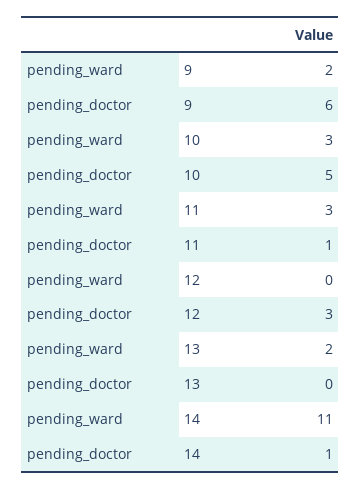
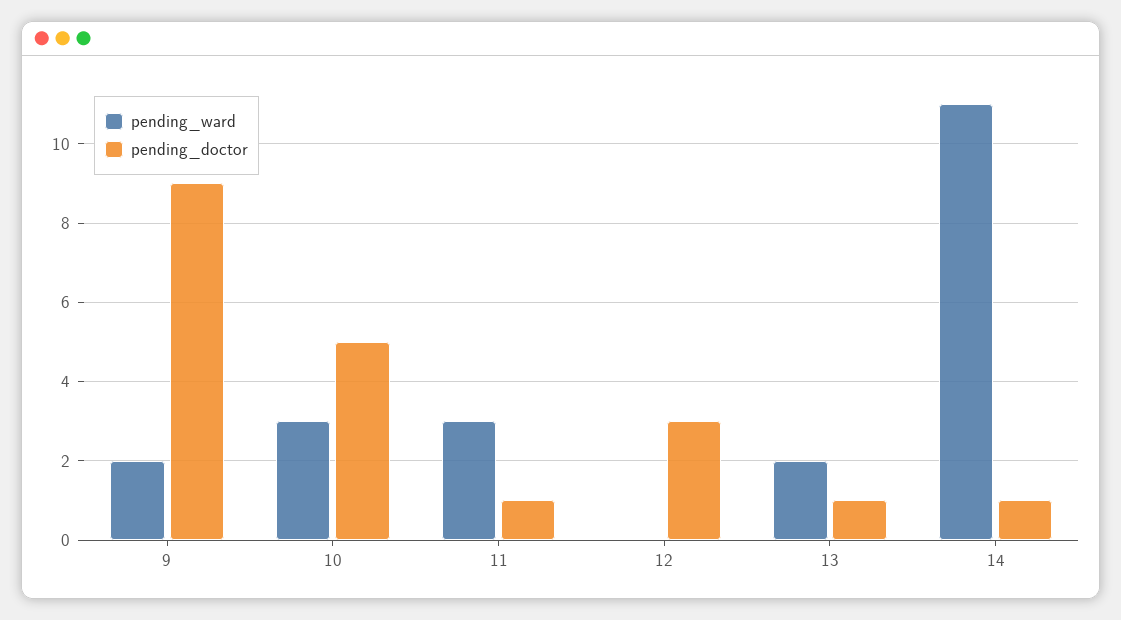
pending_doctor, 9: 6 -> 9
pending_doctor, 13: 0 -> 1

